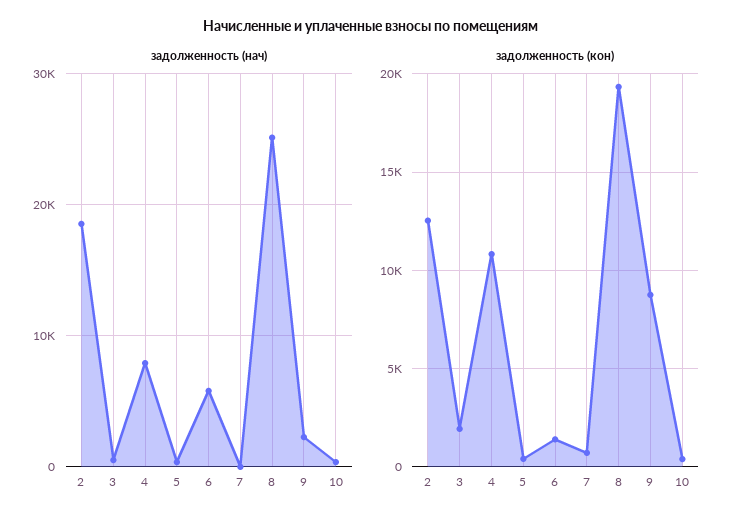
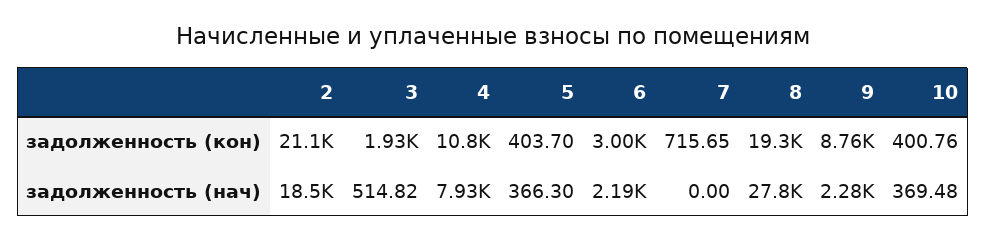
задолженность (нач), 6: 6000 -> 2190
задолженность (нач), 8: 25000 -> 27800
задолженность (кон), 2: 12500 -> 21100
задолженность (кон), 6: 1500 -> 3000

